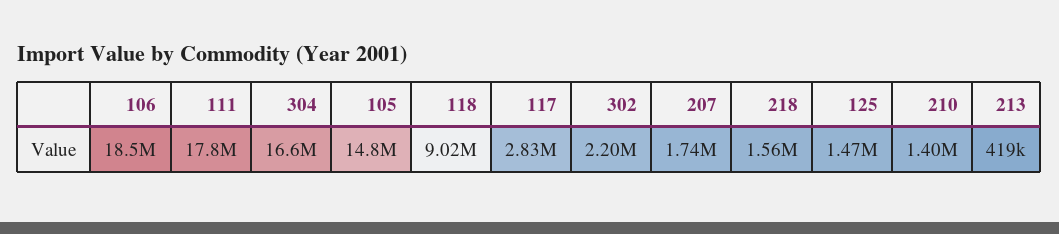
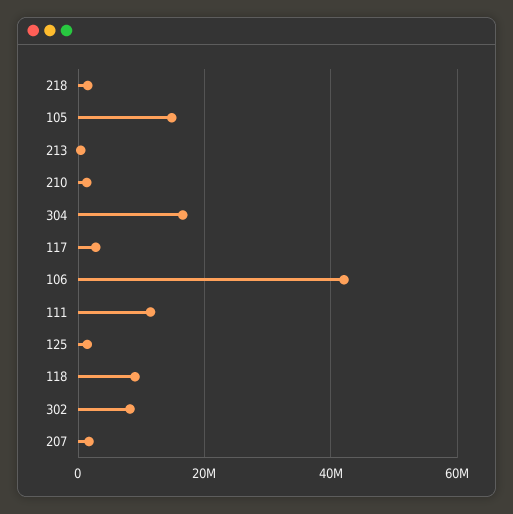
106: 18500000 -> 42000000
111: 17800000 -> 12000000
302: 2200000 -> 8000000

